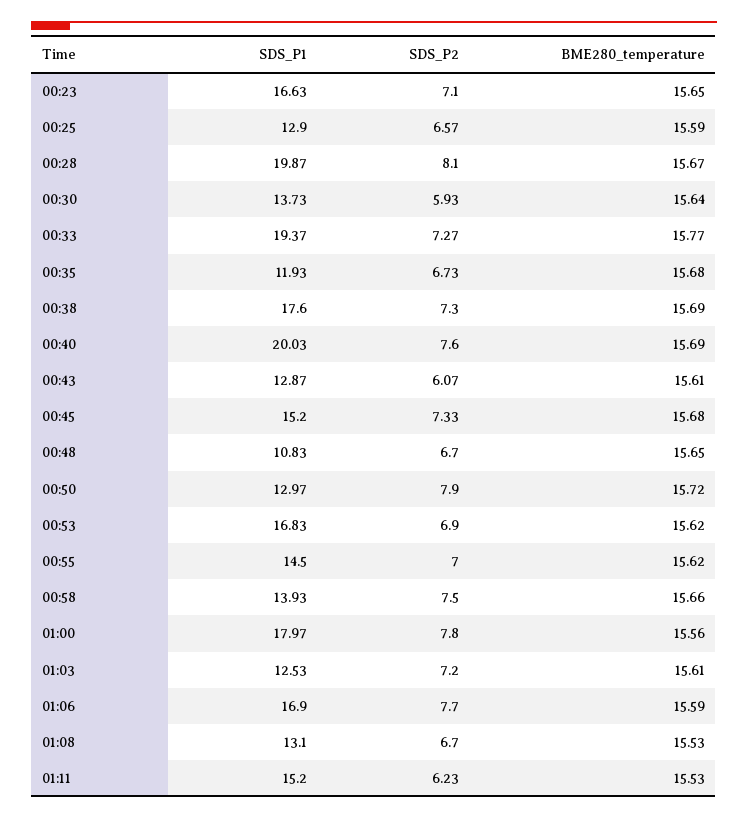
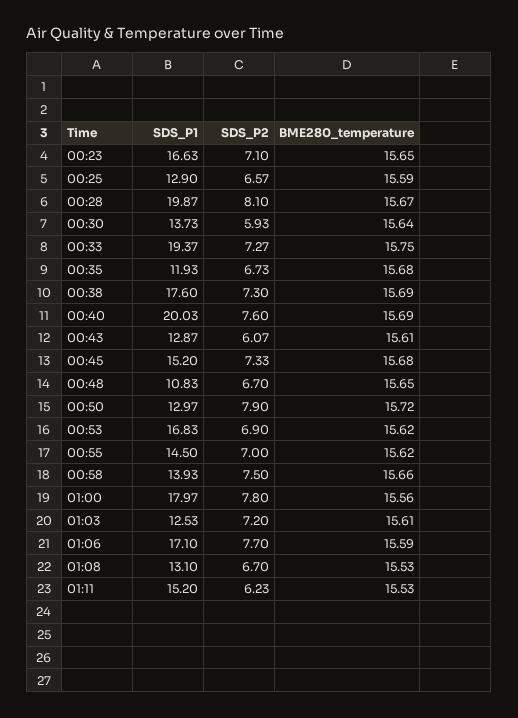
BME280_temperature, 00:33: 15.77 -> 15.75
SDS_P1, 01:06: 16.9 -> 17.1

